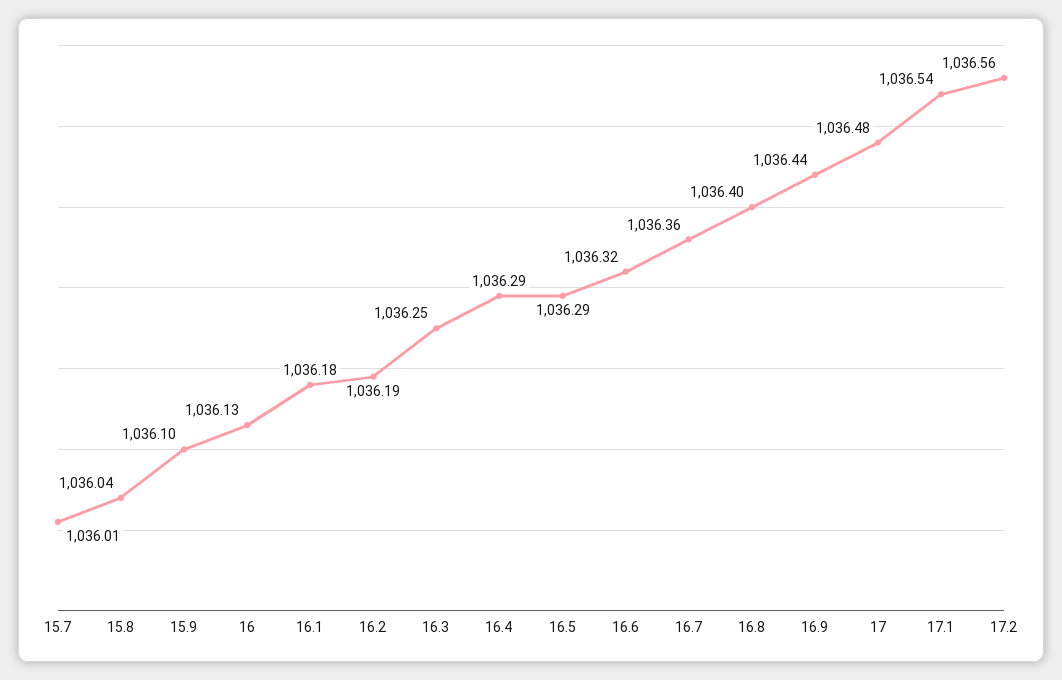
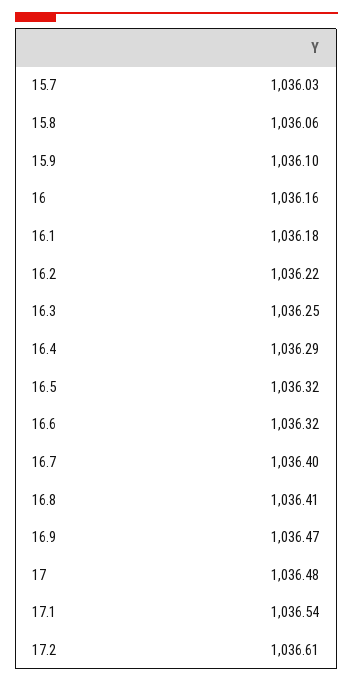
15.7: 1036.01 -> 1036.03
15.8: 1036.04 -> 1036.06
16: 1036.13 -> 1036.16
16.2: 1036.19 -> 1036.22
16.5: 1036.29 -> 1036.32
16.7: 1036.36 -> 1036.4
16.8: 1036.4 -> 1036.41
16.9: 1036.44 -> 1036.47
17.2: 1036.56 -> 1036.61

